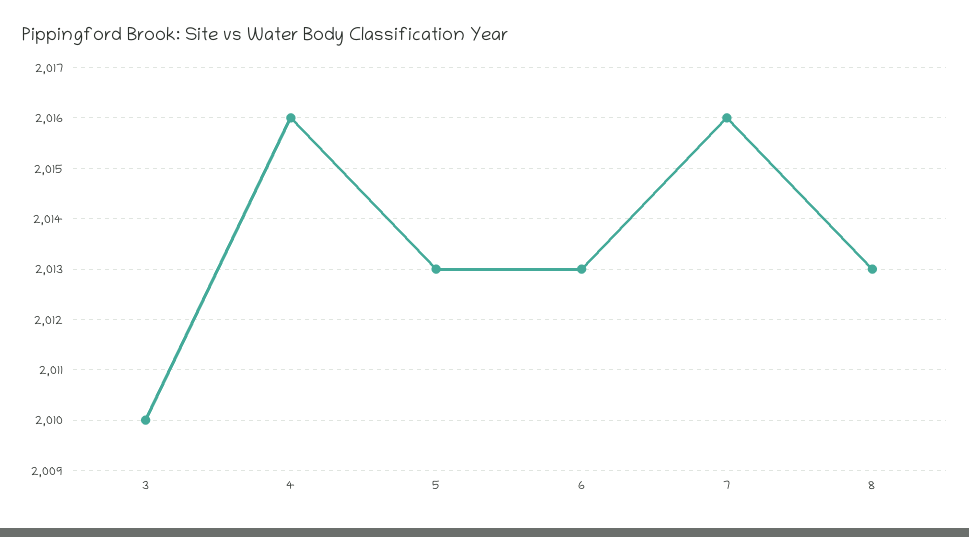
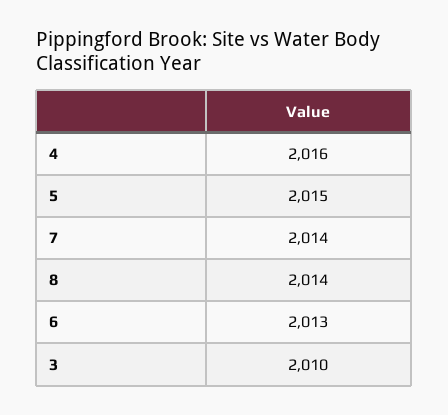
5: 2013 -> 2015
7: 2016 -> 2014
8: 2013 -> 2014

